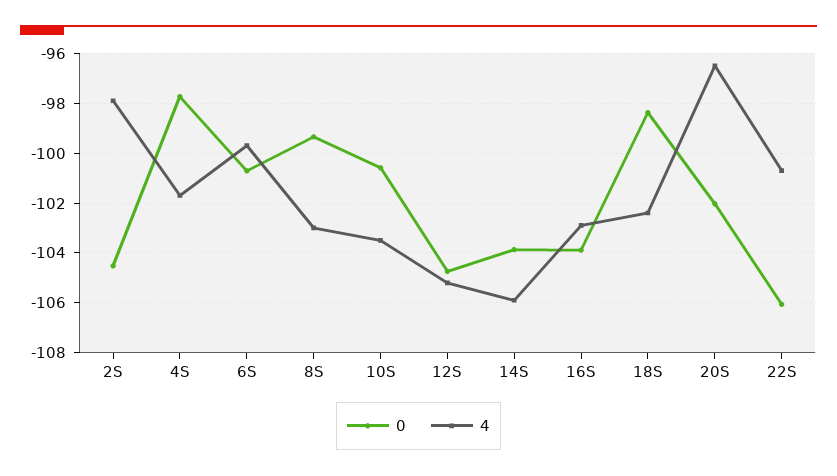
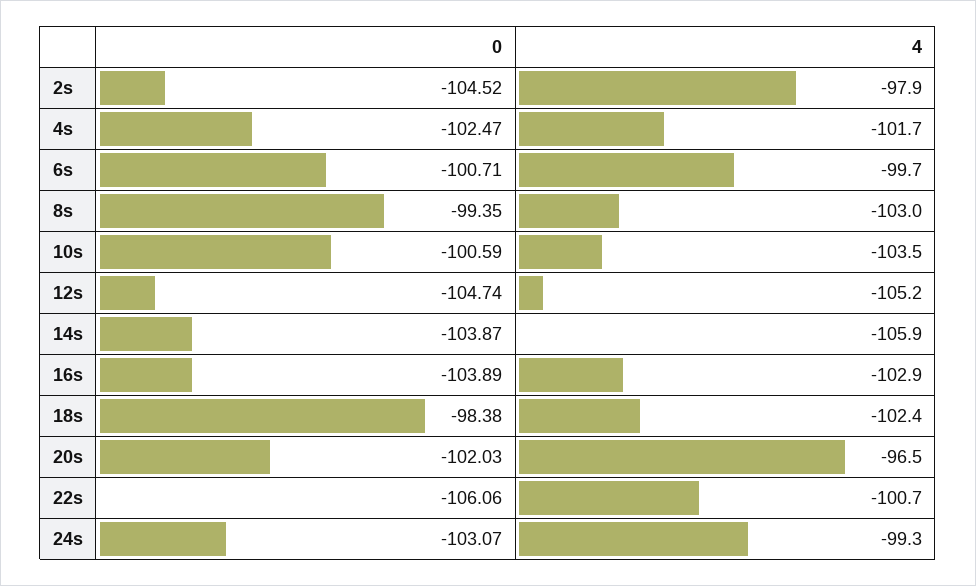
0, 4S: -97.75 -> -102.47
0, 24s: none -> -103.07
4, 24s: none -> -99.3

